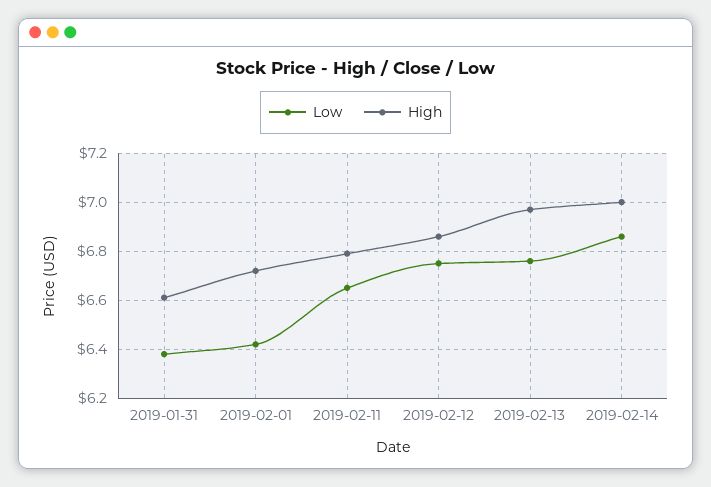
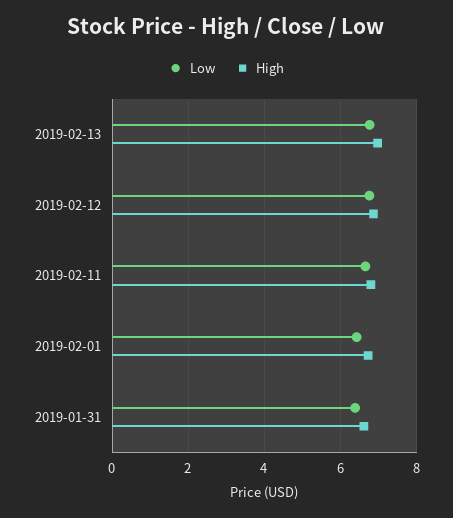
Low, 2019-02-14: 6.85 -> none
High, 2019-02-14: 7 -> none

